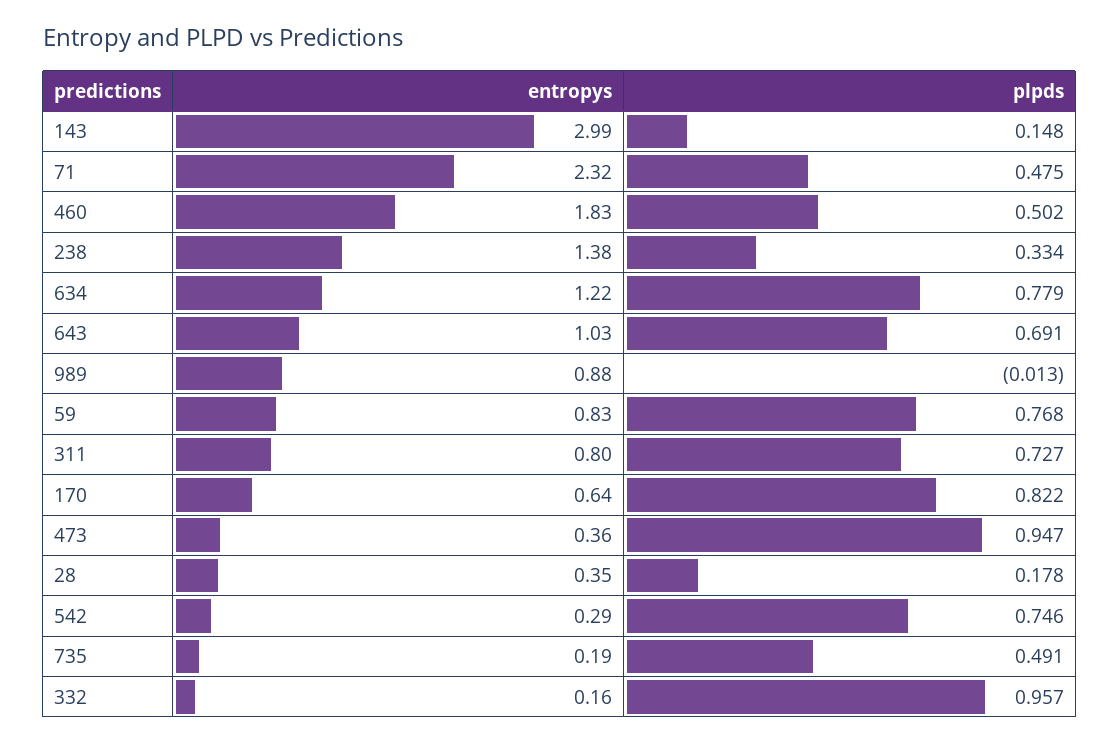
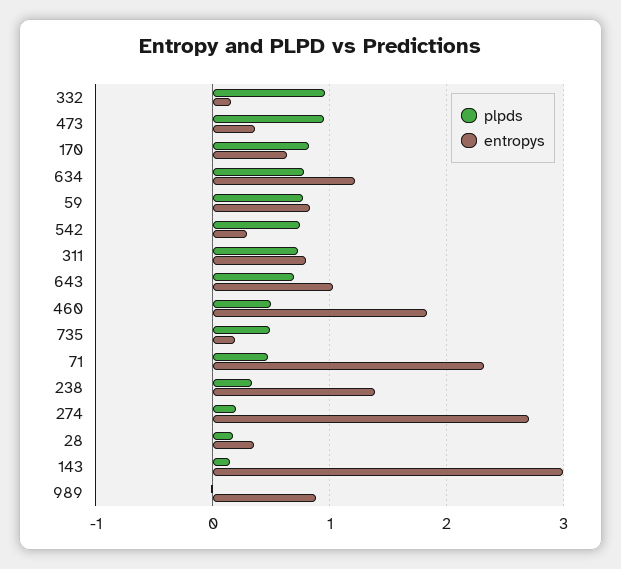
plpds, 274: none -> 0.2
entropys, 274: none -> 2.7

